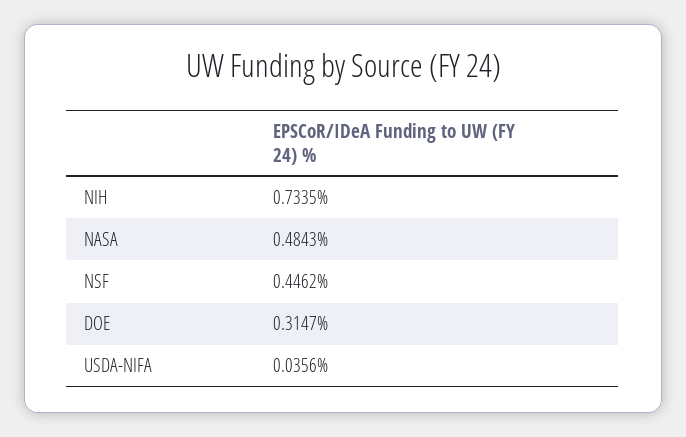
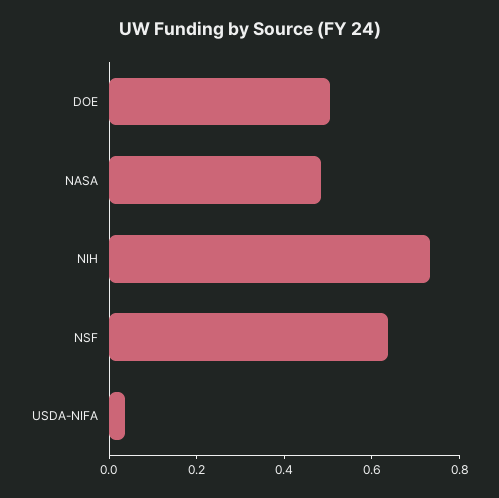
NSF: 0.4462 -> 0.65
DOE: 0.3147 -> 0.5

